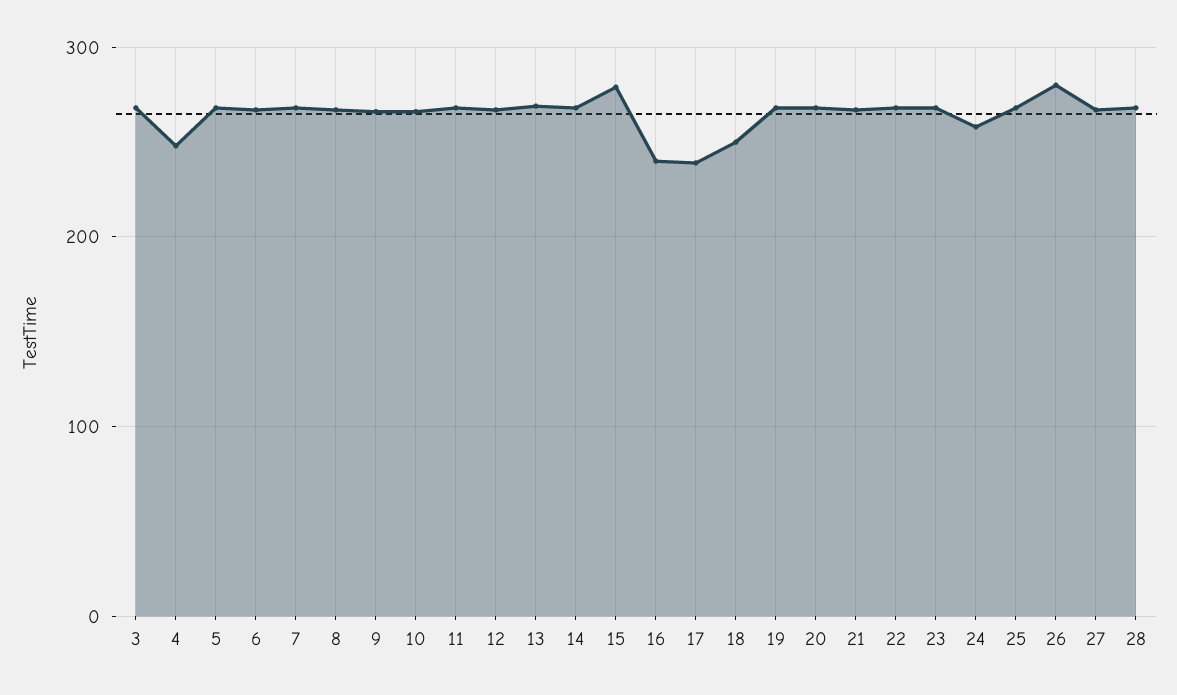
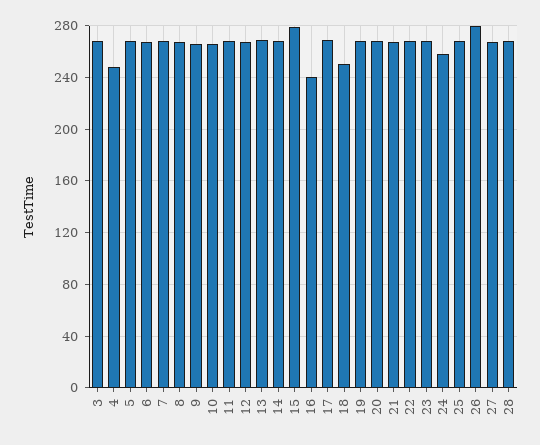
17: 240 -> 270

